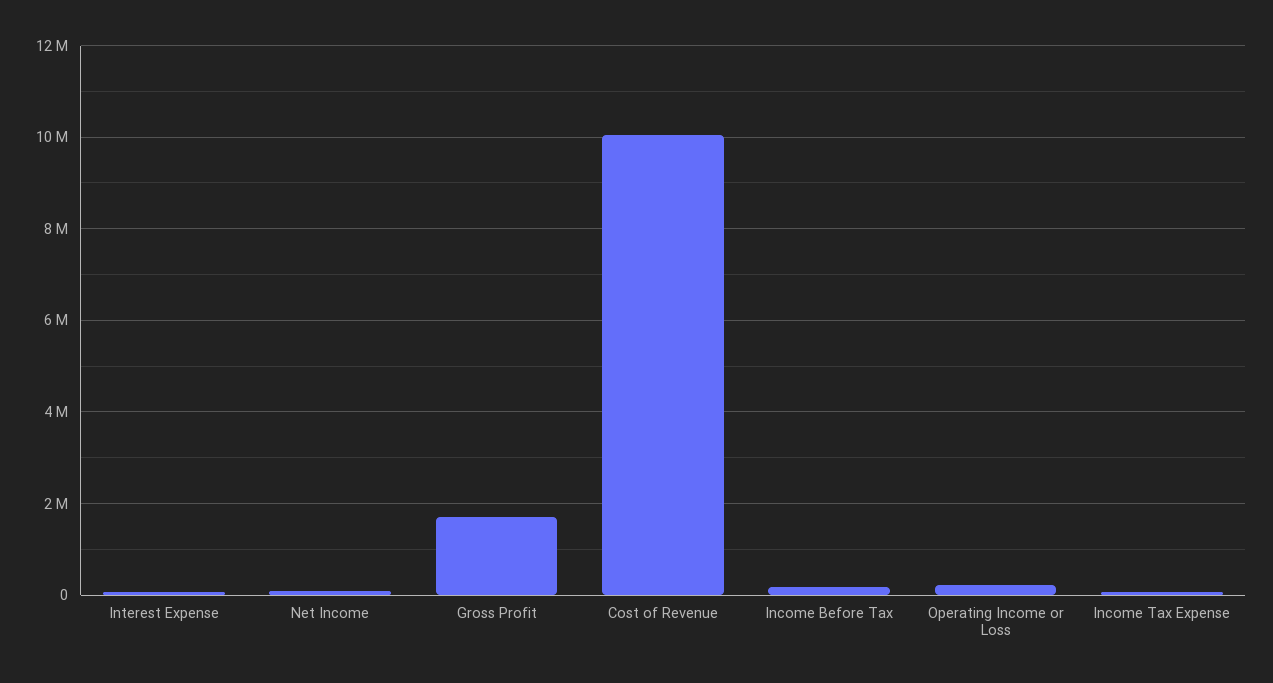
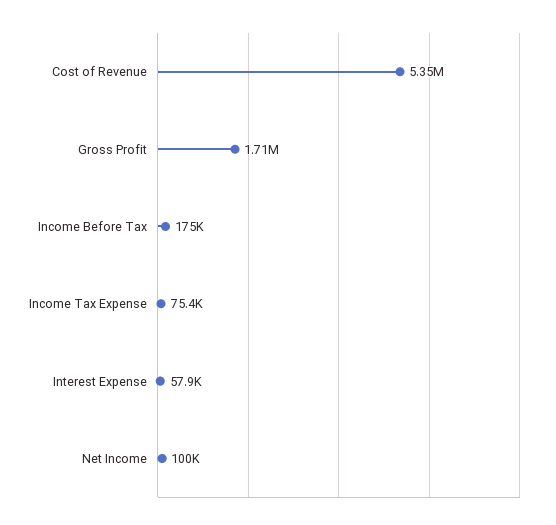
Cost of Revenue: 10000000 -> 5350000
Operating Income or Loss: 200000 -> none

